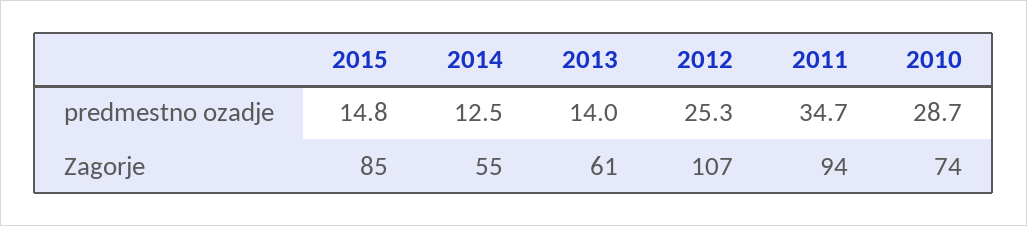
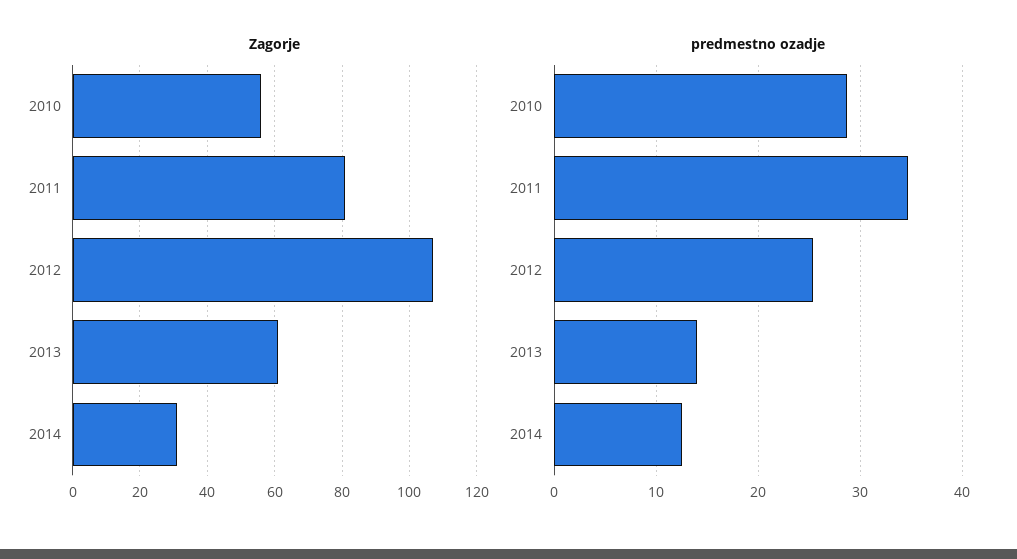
predmestno ozadje, 2015: 14.8 -> none
Zagorje, 2015: 85 -> none
Zagorje, 2014: 55 -> 30
Zagorje, 2011: 94 -> 80
Zagorje, 2010: 74 -> 55

